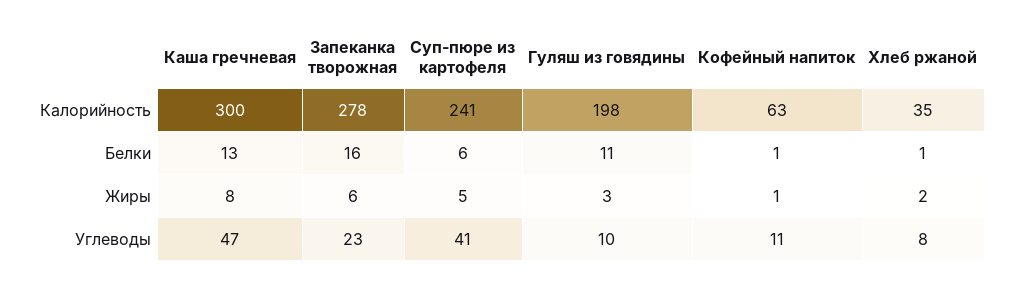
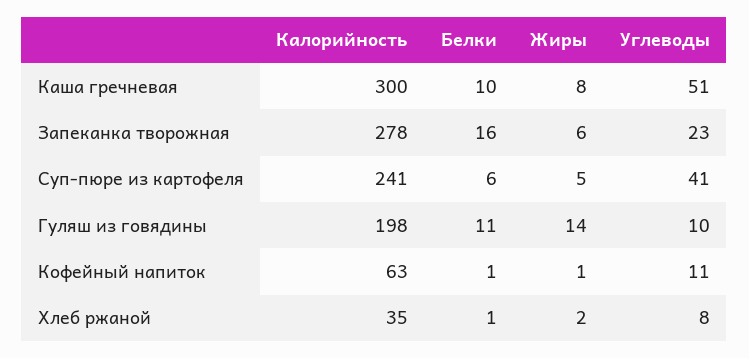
Каша гречневая, Белки: 13 -> 10
Гуляш из говядины, Жиры: 3 -> 14
Каша гречневая, Углеводы: 47 -> 51

